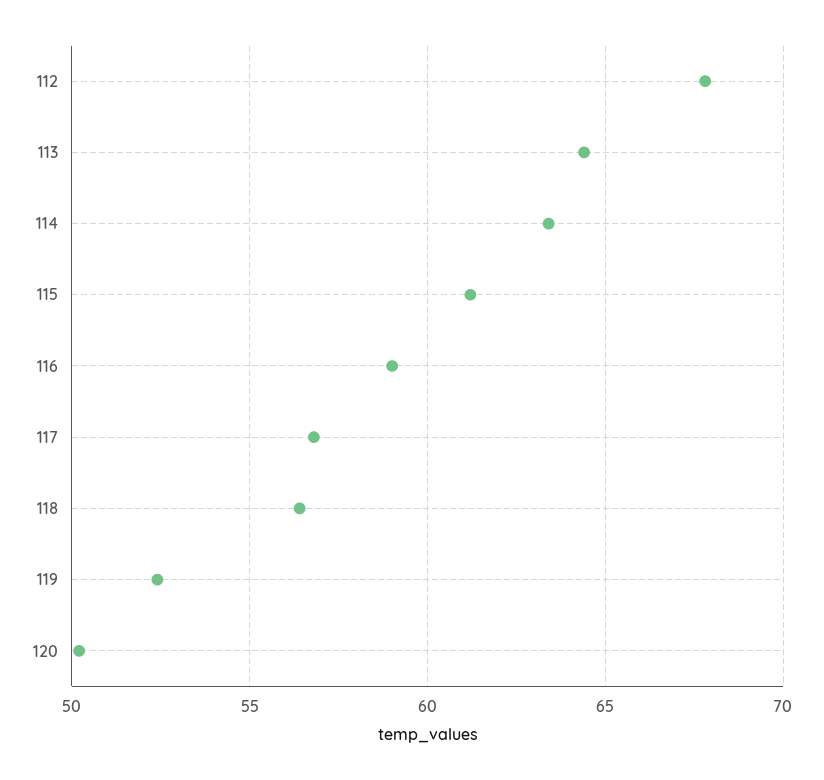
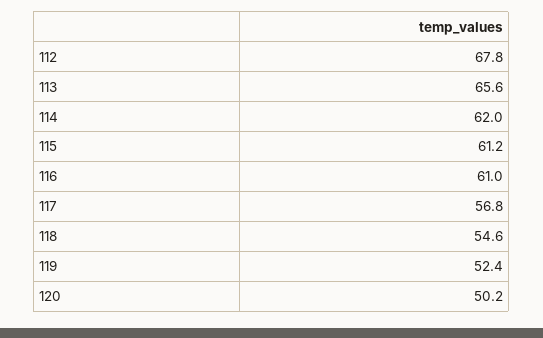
113: 64.5 -> 65.6
114: 63.5 -> 62
116: 59 -> 61
118: 56.5 -> 54.6

